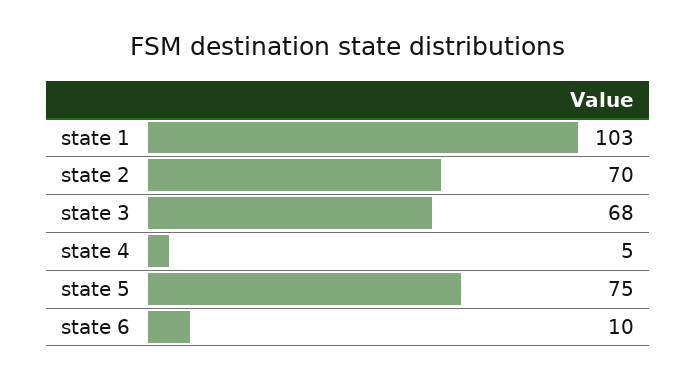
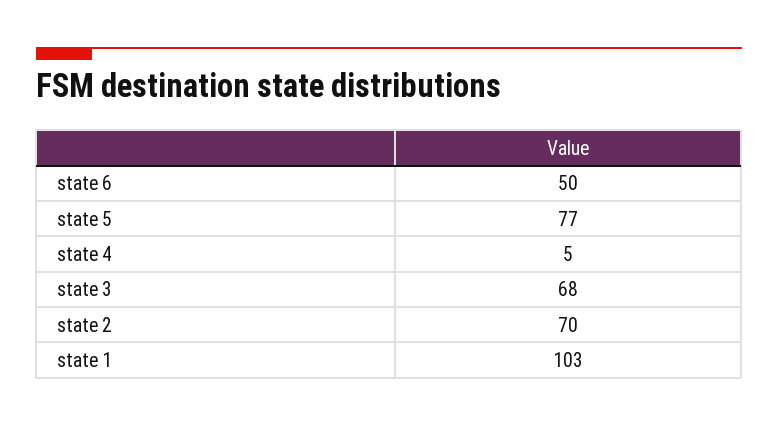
state 5: 75 -> 77
state 6: 10 -> 50

